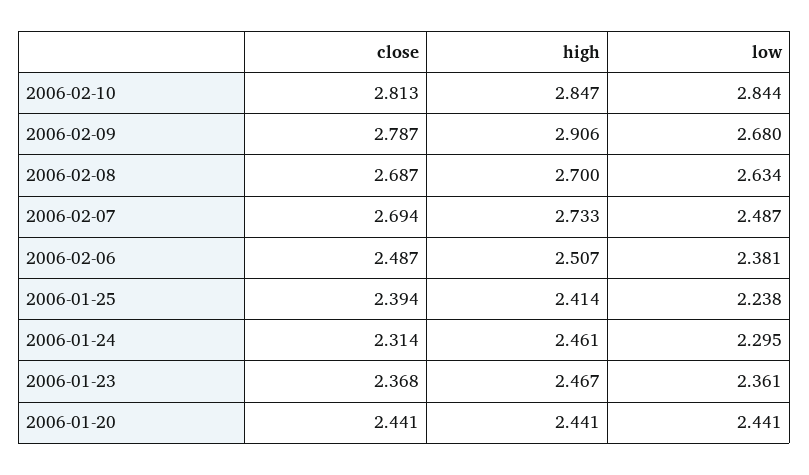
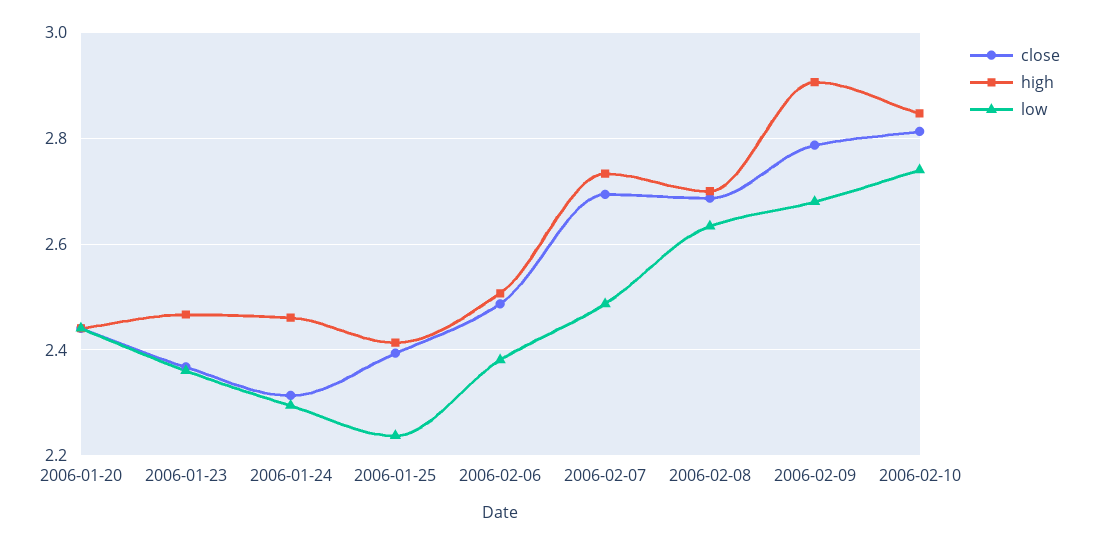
low, 2006-02-10: 2.844 -> 2.74

